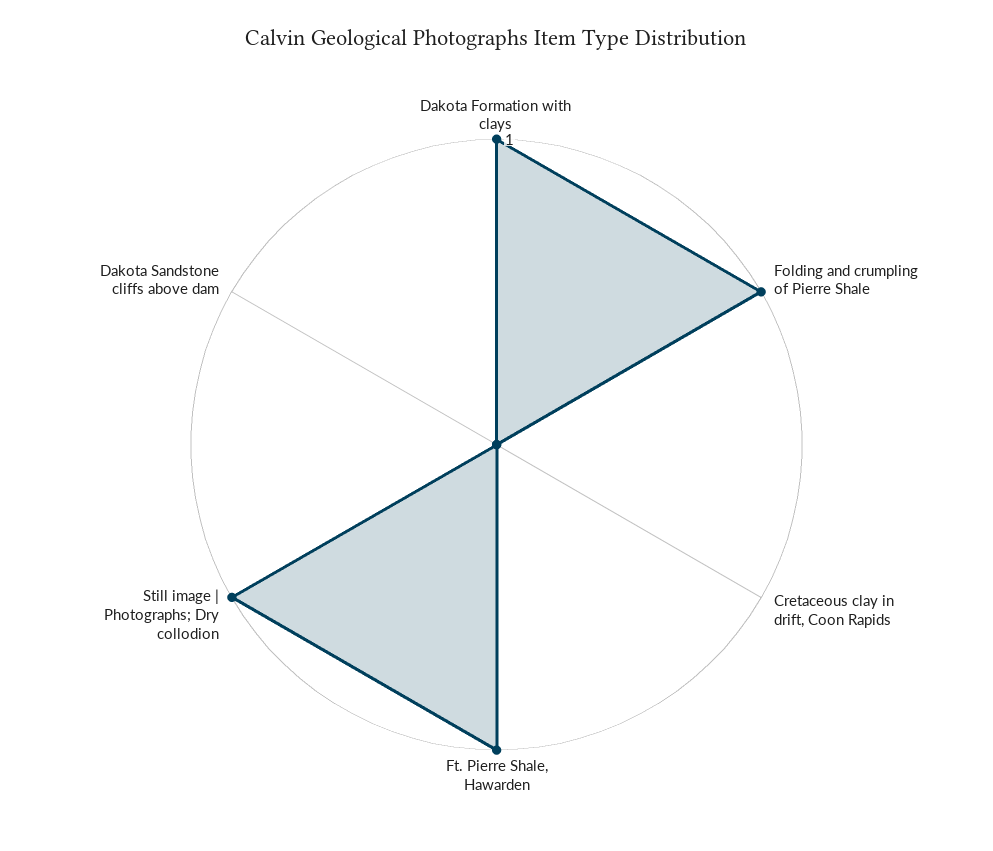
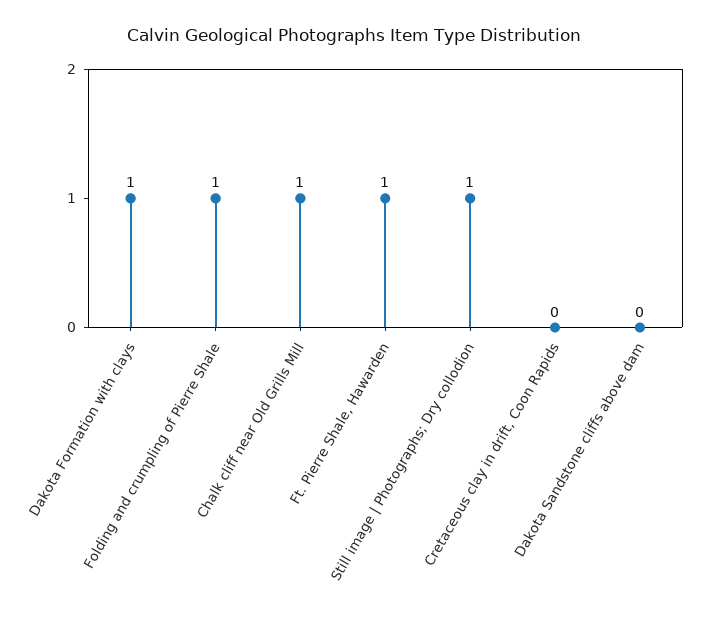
Chalk cliff near Old Grills Mill: none -> 1

